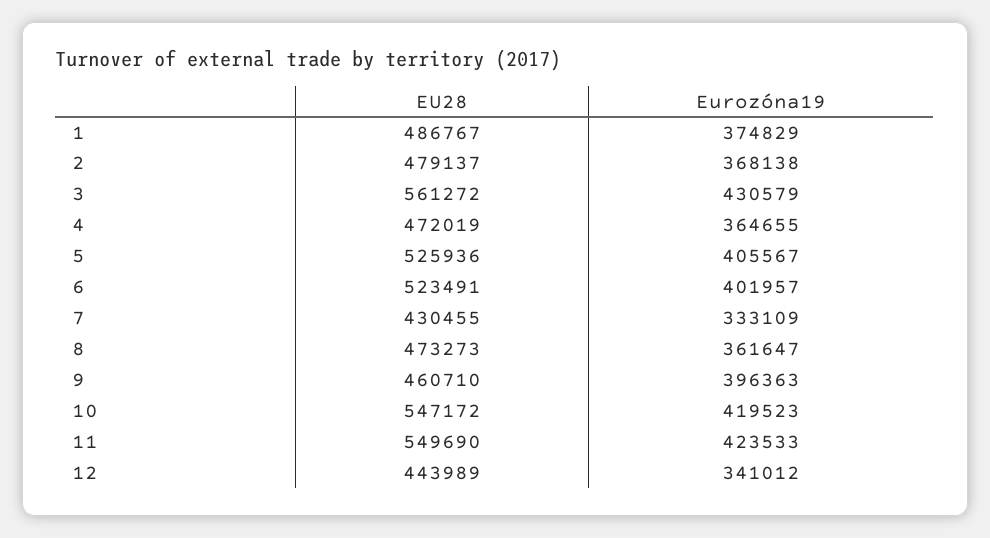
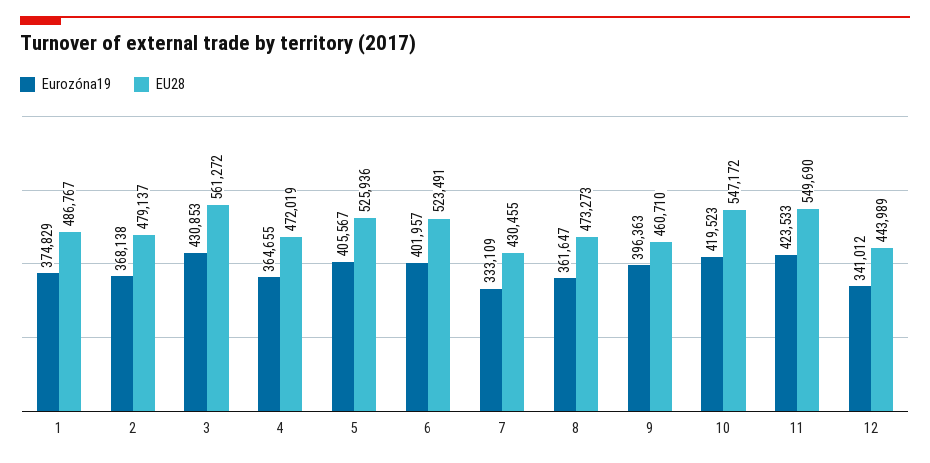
Eurozóna19, 3: 430579 -> 430853

